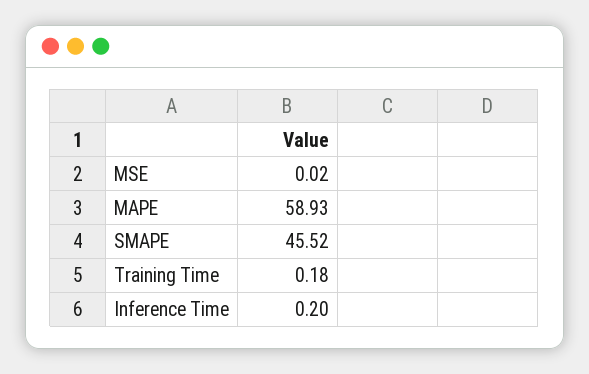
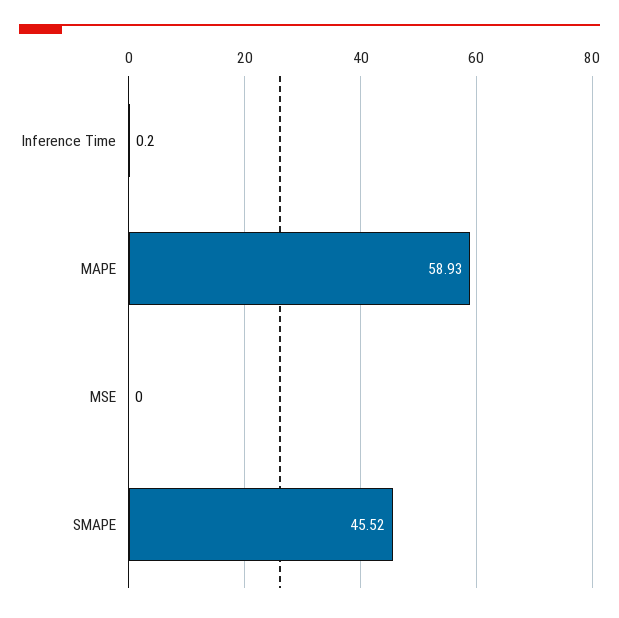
MSE: 0.02 -> 0
Training Time: 0.18 -> none

